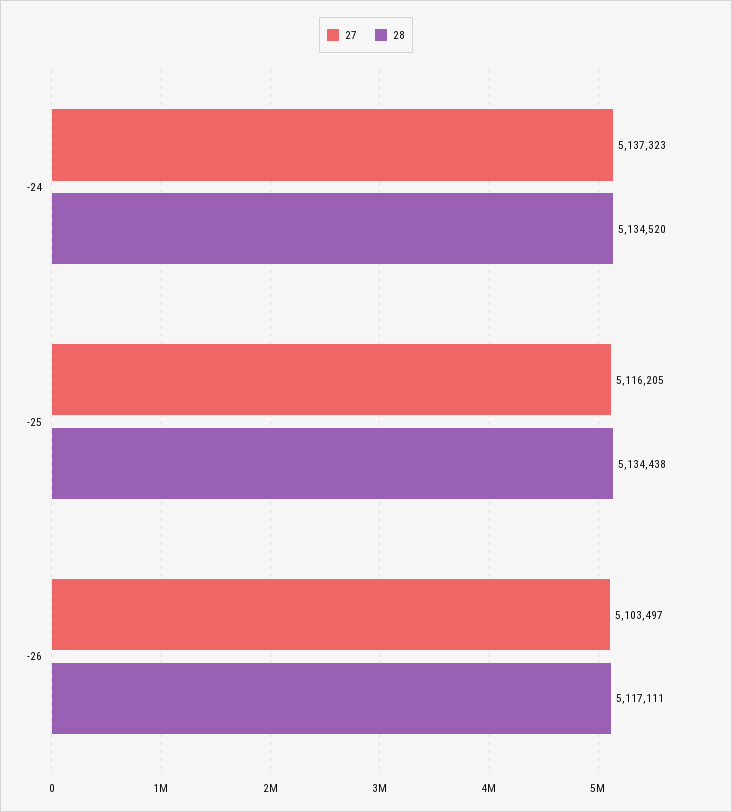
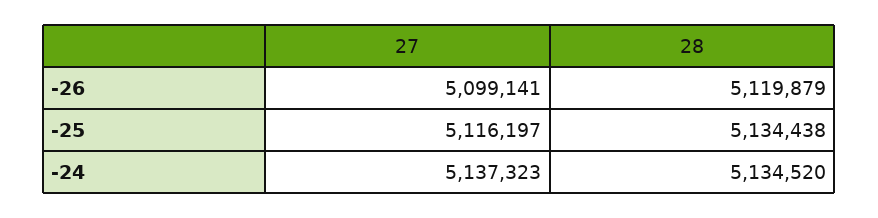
27, -25: 5116205 -> 5116197
27, -26: 5103497 -> 5099141
28, -26: 5117111 -> 5119879

